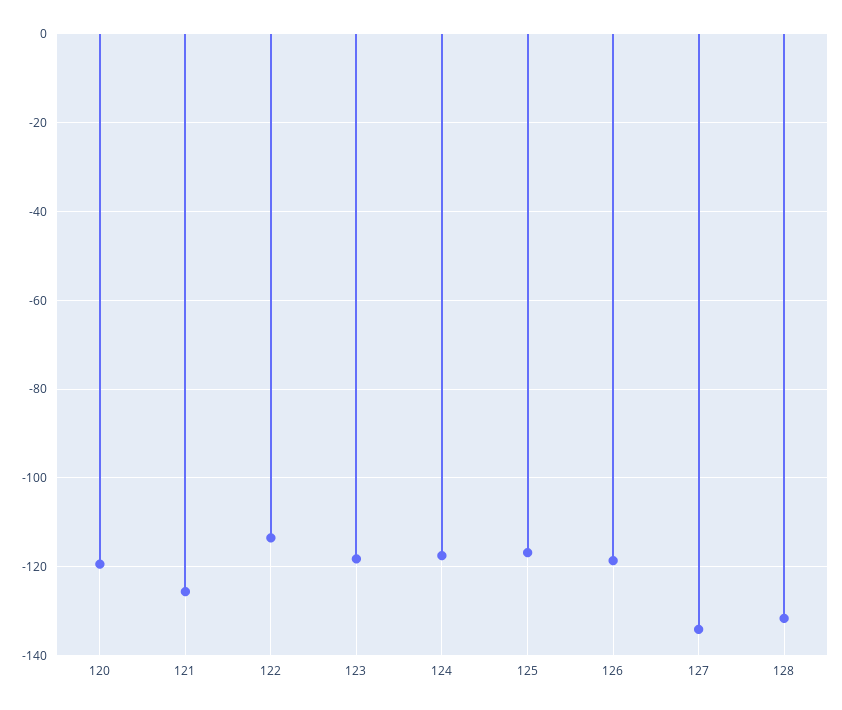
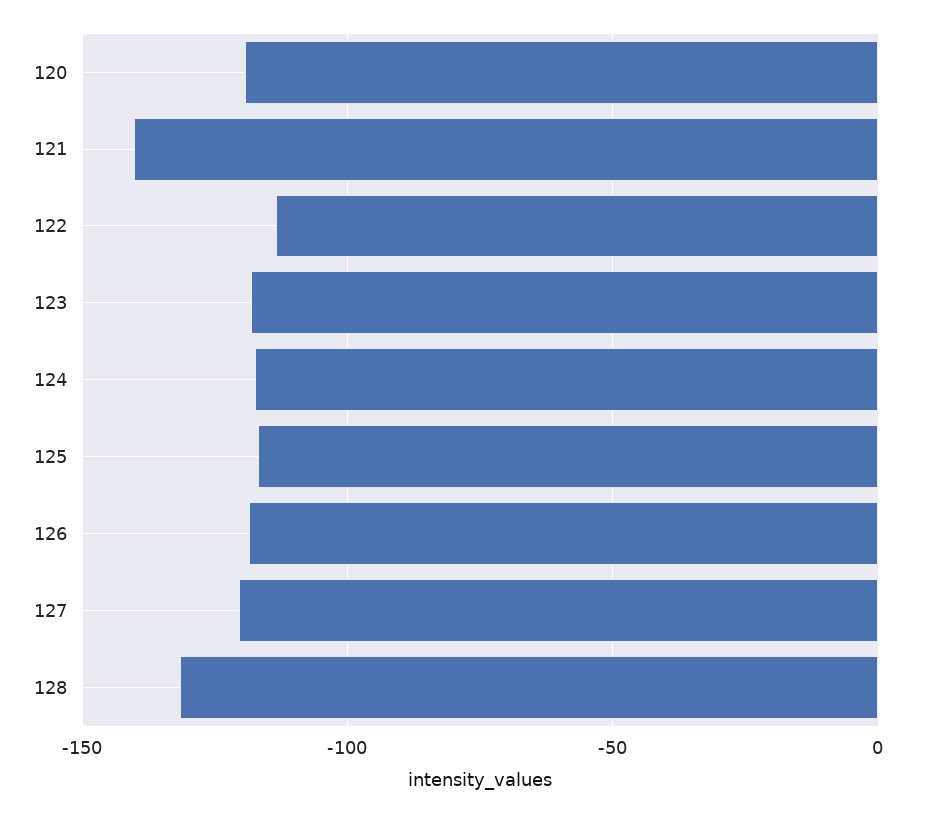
121: -126 -> -140
127: -134 -> -120

